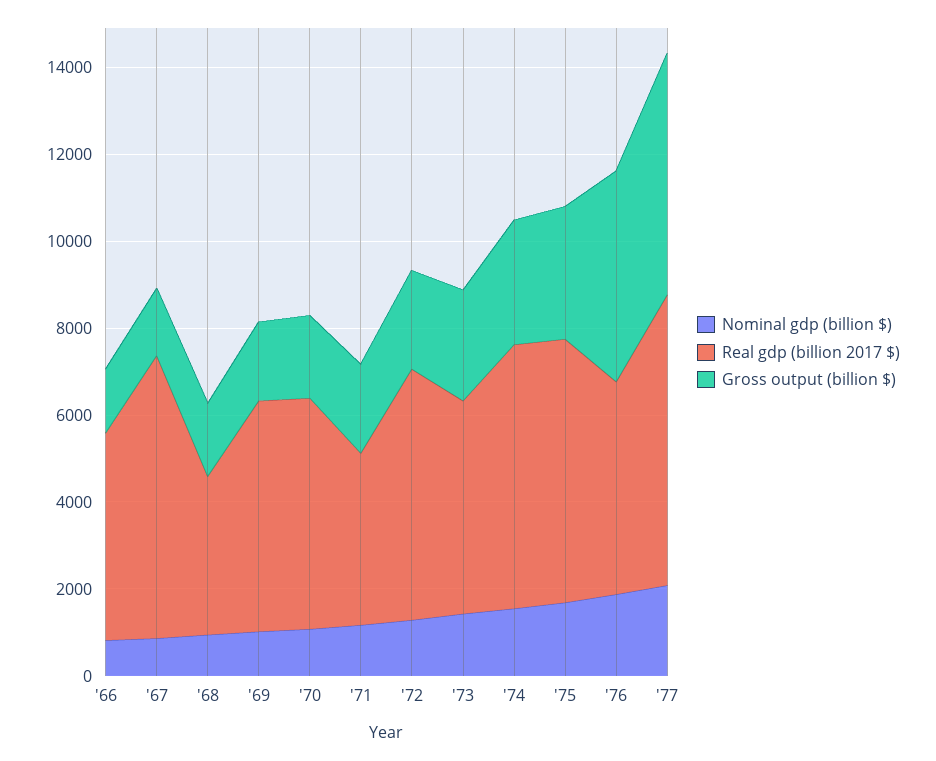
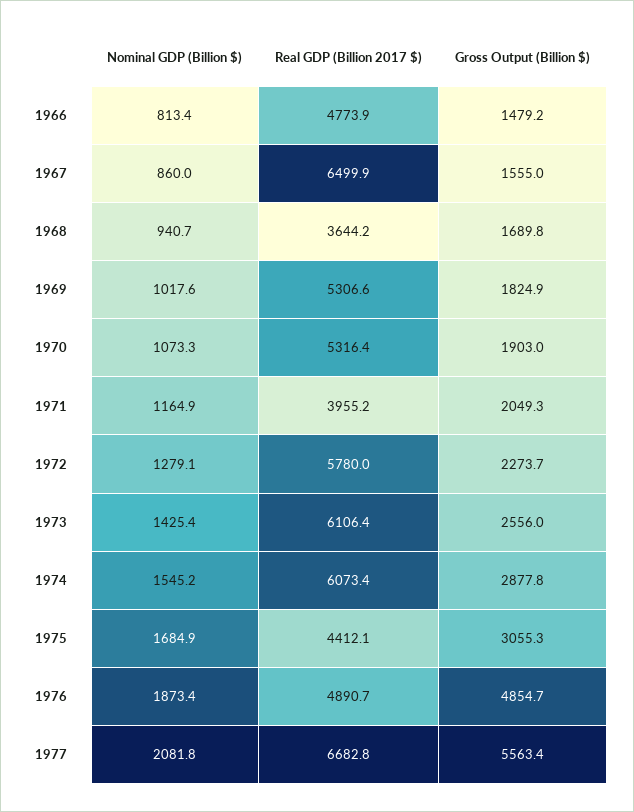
Real gdp (billion 2017 $), '73: 5000 -> 6106.4
Real gdp (billion 2017 $), '75: 6000 -> 4412.1

